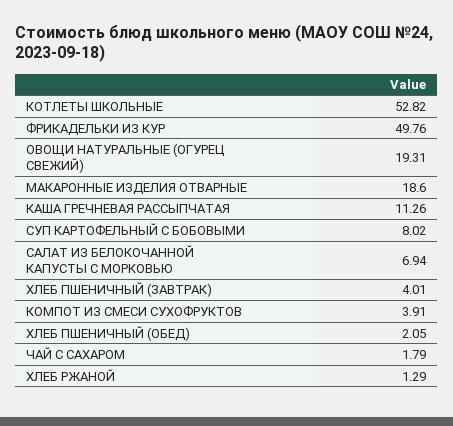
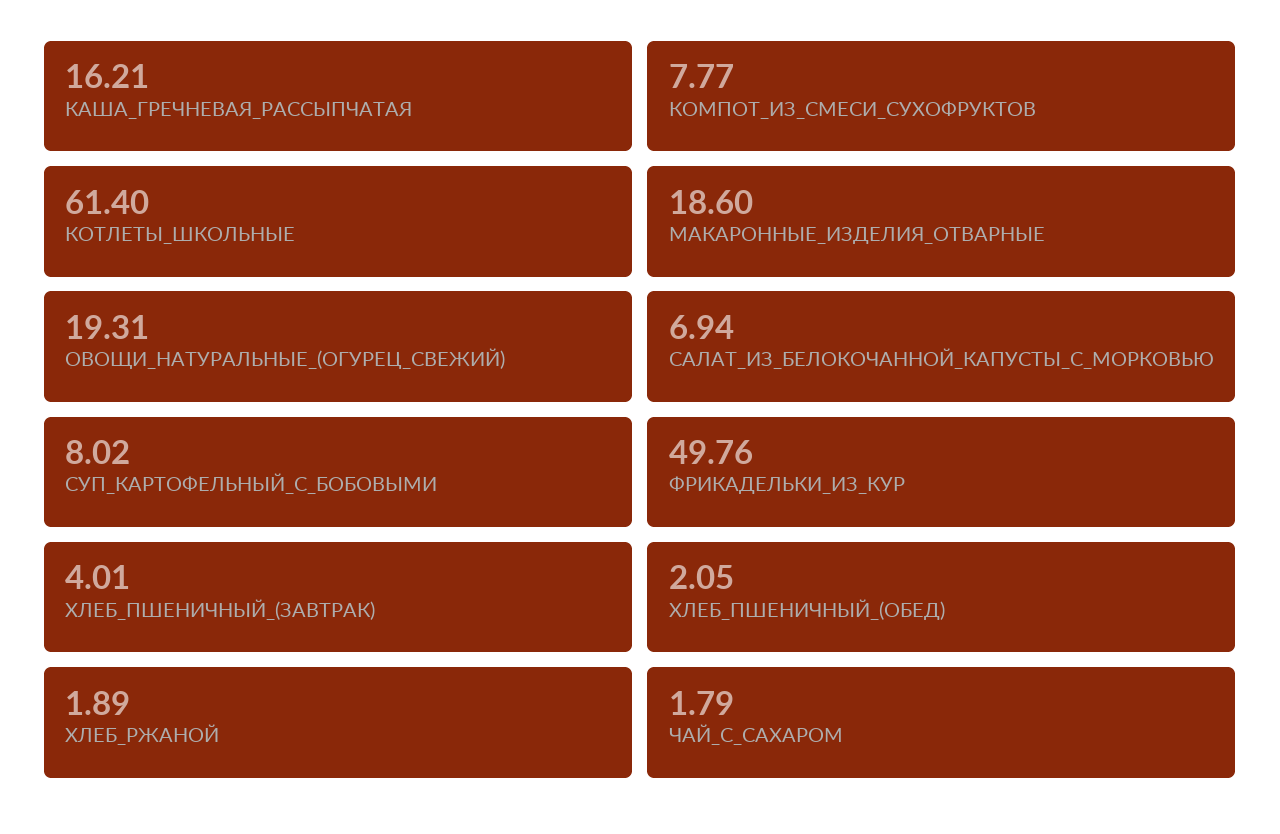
КОТЛЕТЫ ШКОЛЬНЫЕ: 52.82 -> 61.4
КАША ГРЕЧНЕВАЯ РАССЫПЧАТАЯ: 11.26 -> 16.21
КОМПОТ ИЗ СМЕСИ СУХОФРУКТОВ: 3.91 -> 7.77
ХЛЕБ РЖАНОЙ: 1.29 -> 1.89

